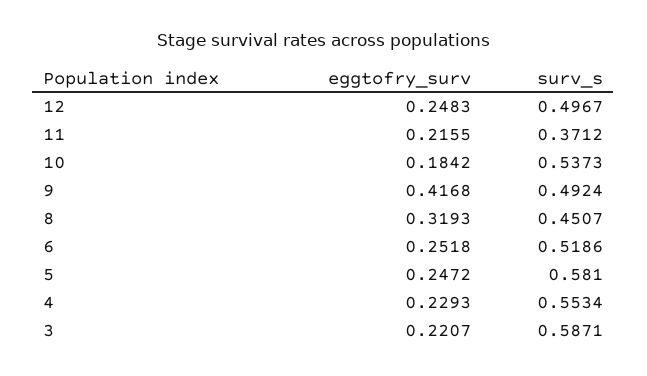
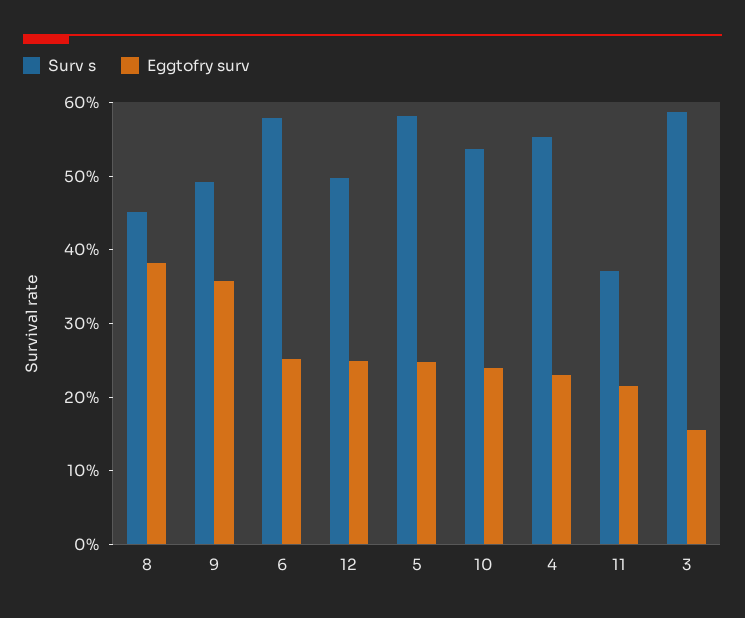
eggtofry_surv, 10: 0.1842 -> 0.24
eggtofry_surv, 9: 0.4168 -> 0.36
eggtofry_surv, 8: 0.3193 -> 0.38
surv_s, 6: 0.5186 -> 0.58
eggtofry_surv, 3: 0.2207 -> 0.16

